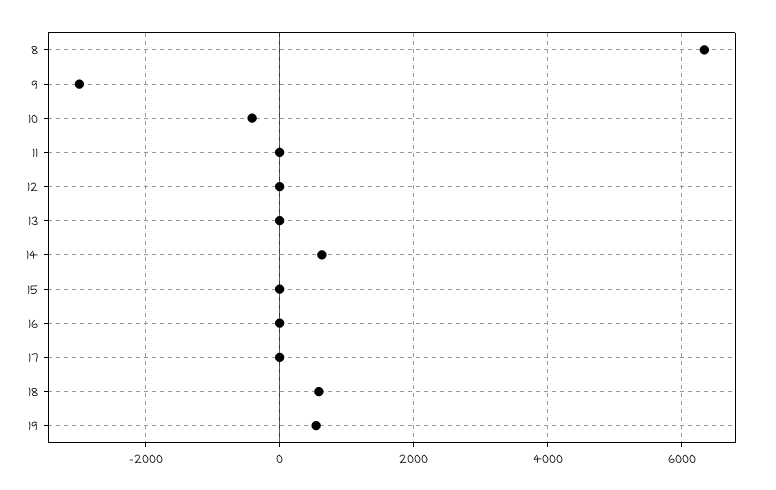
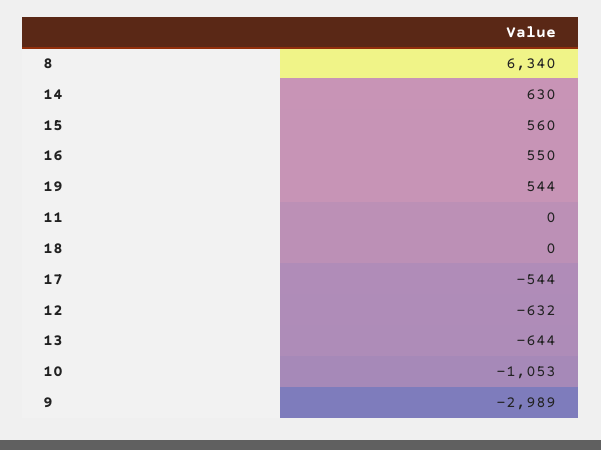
10: -400 -> -1053
12: 0 -> -632
13: 0 -> -644
15: 0 -> 560
16: 0 -> 550
17: 0 -> -544
18: 600 -> 0

